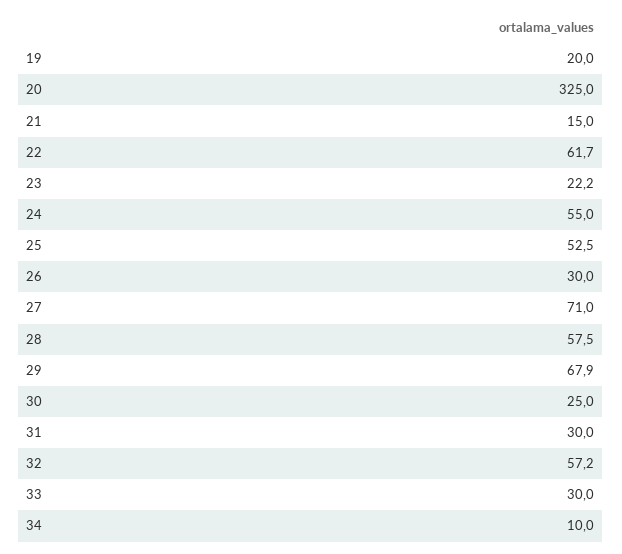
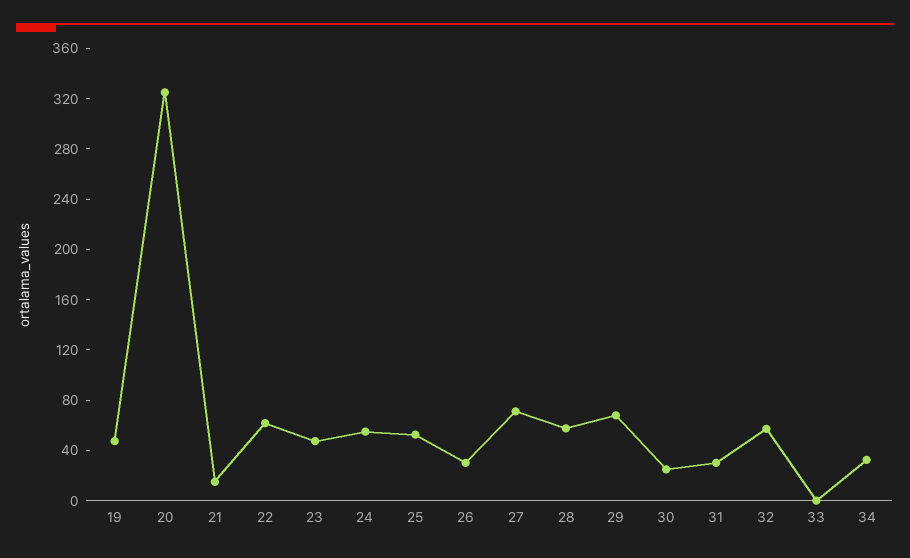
19: 20 -> 50
23: 22.2 -> 50
33: 30 -> 0
34: 10 -> 30

